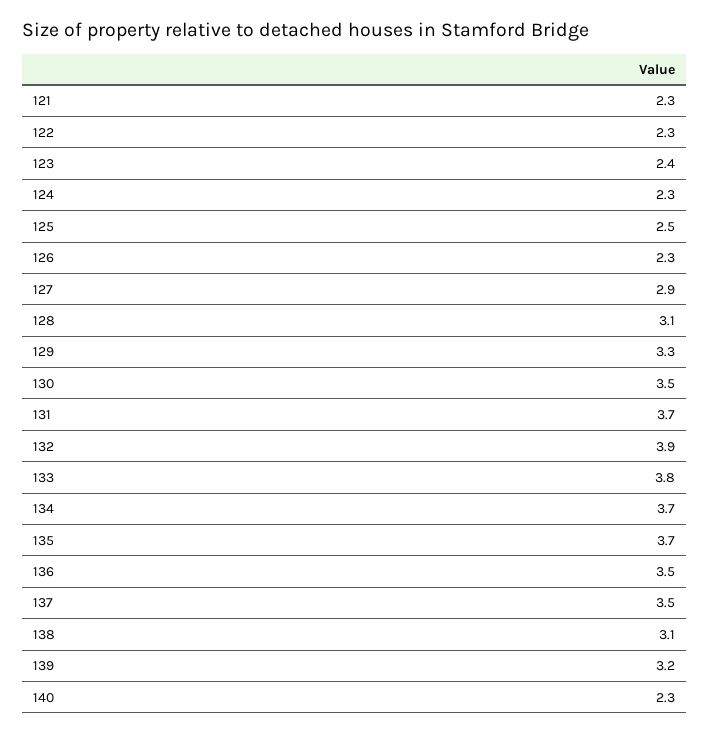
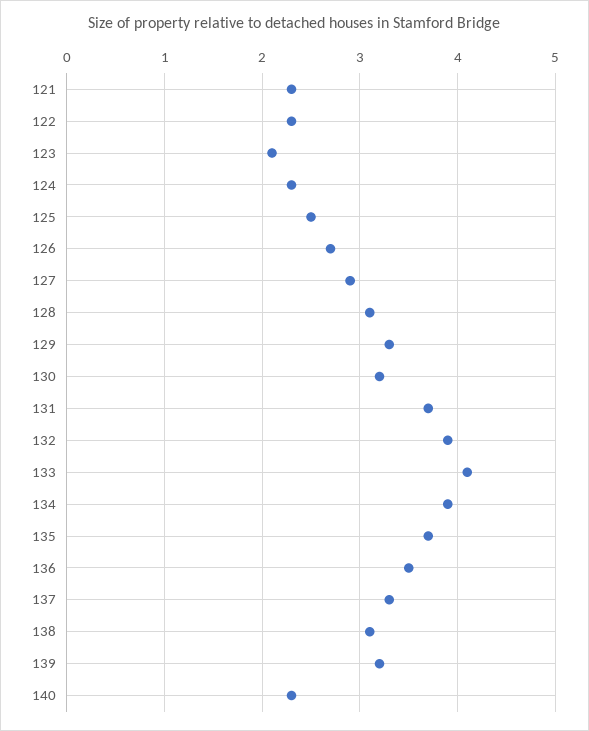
123: 2.4 -> 2.1
126: 2.3 -> 2.7
130: 3.5 -> 3.2
133: 3.8 -> 4.1
134: 3.7 -> 3.9
137: 3.5 -> 3.3

